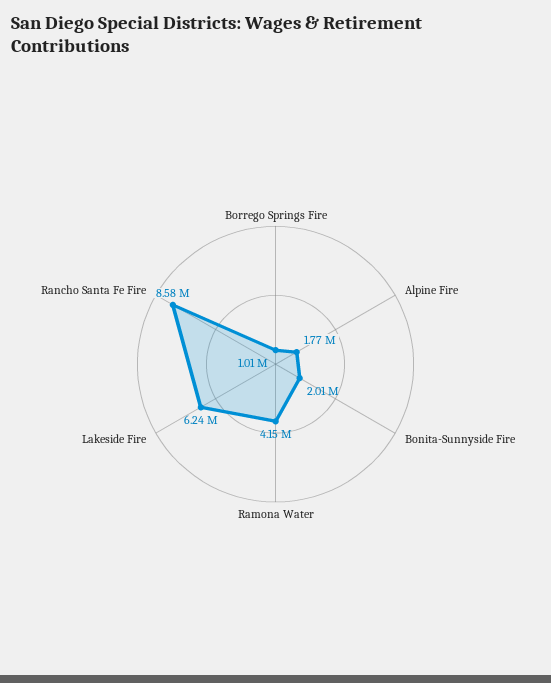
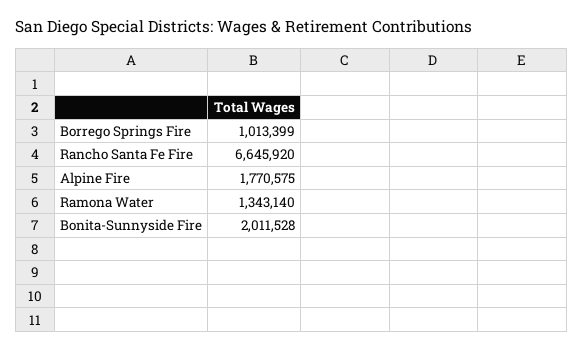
Ramona Water: 4150000 -> 1343140
Lakeside Fire: 6240000 -> none
Rancho Santa Fe Fire: 8580000 -> 6645920

